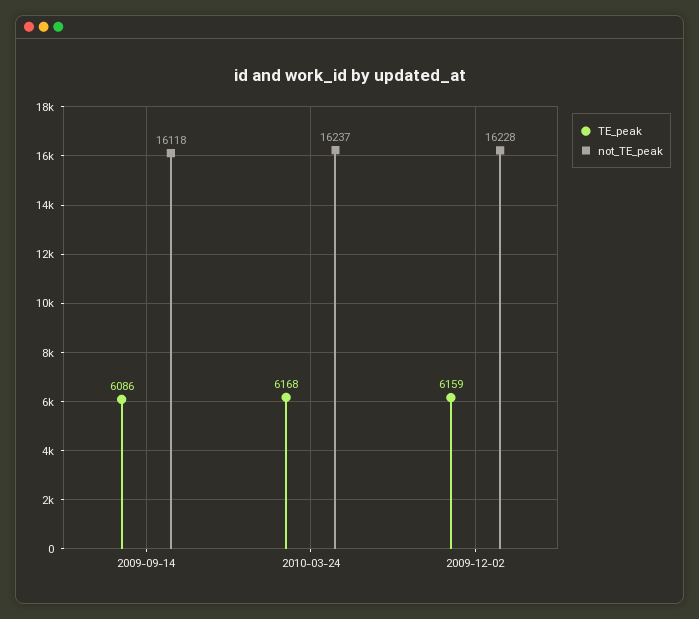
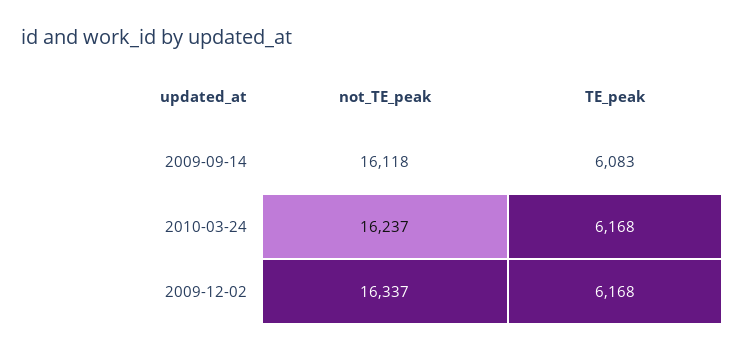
TE_peak, 2009-09-14: 6086 -> 6083
TE_peak, 2009-12-02: 6159 -> 6168
not_TE_peak, 2009-12-02: 16228 -> 16337

